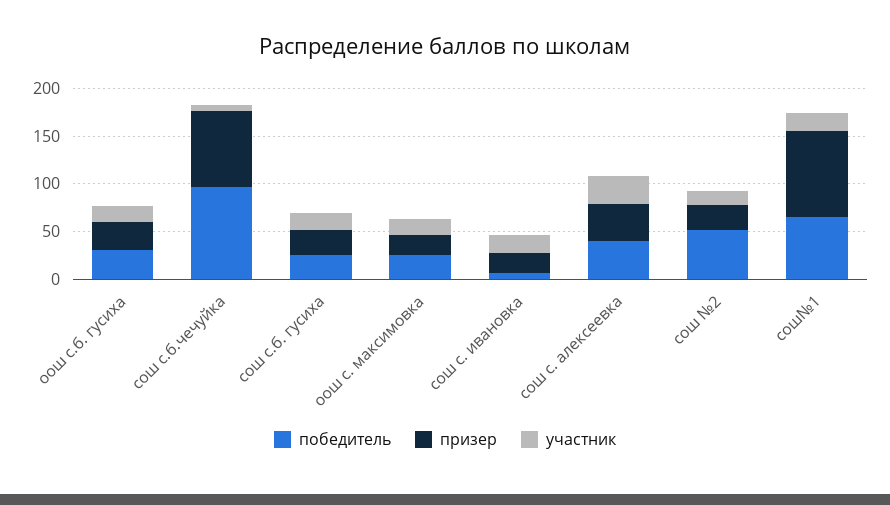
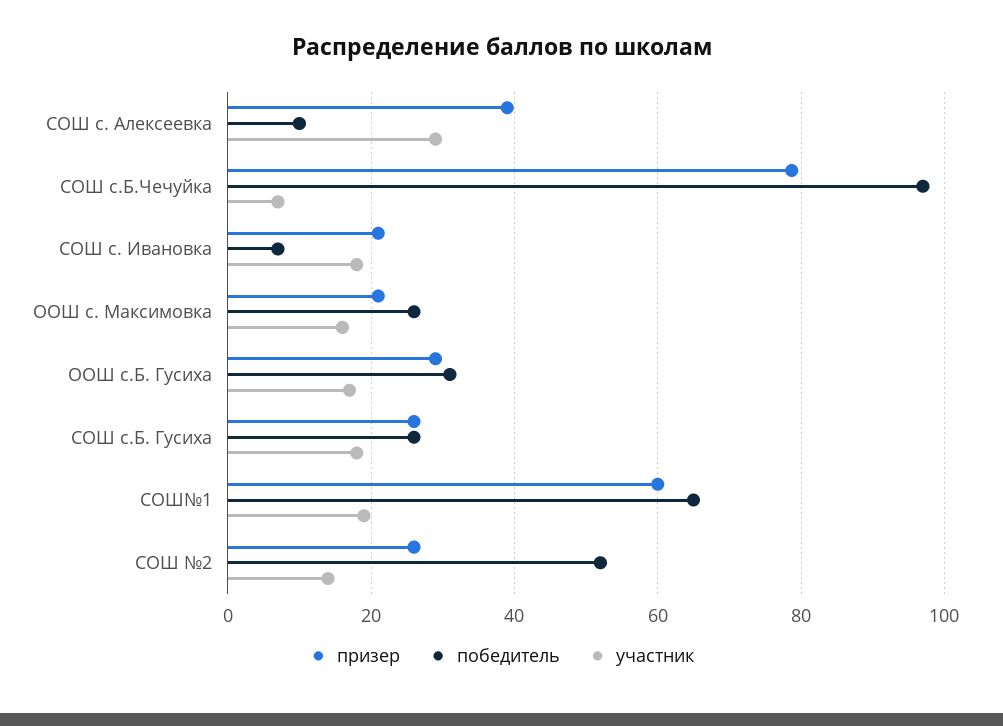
победитель, сош с. алексеевка: 40 -> 10
призер, сош№1: 90 -> 60

